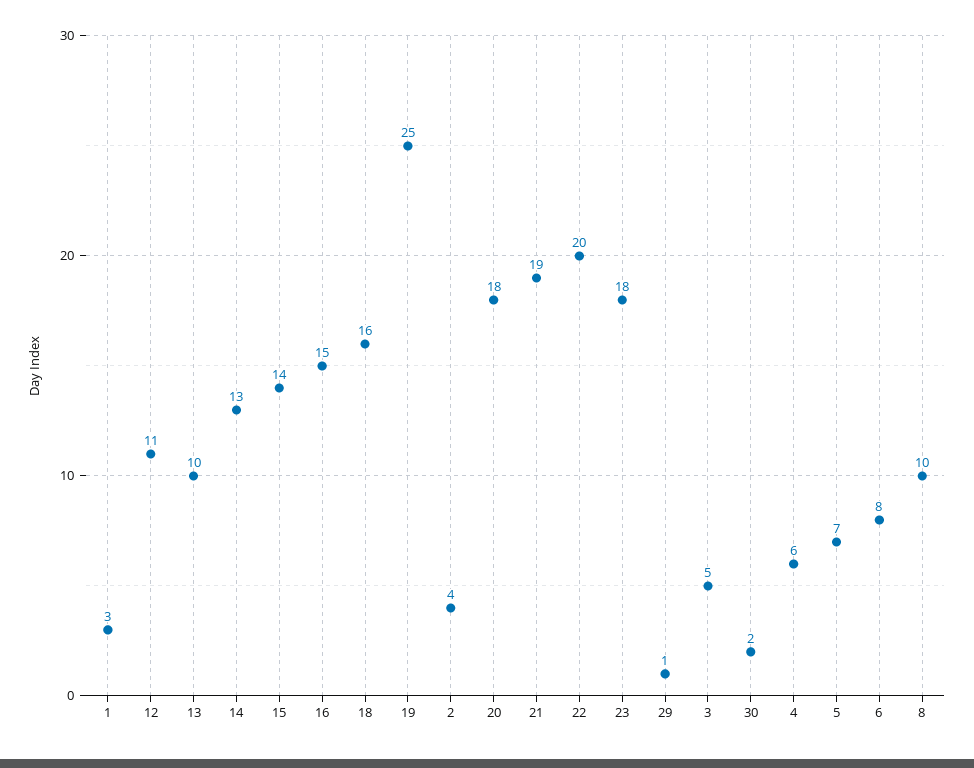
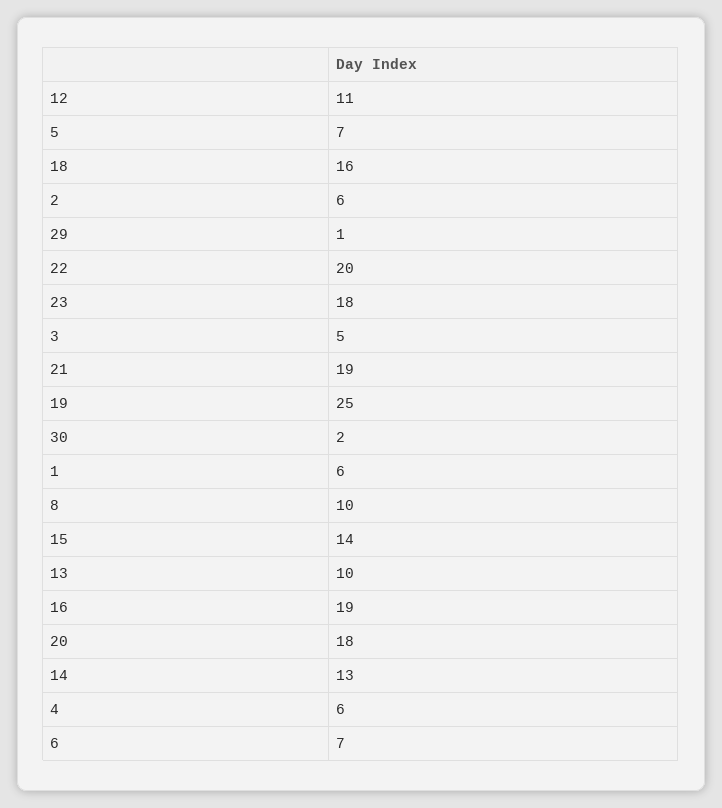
1: 3 -> 6
16: 15 -> 19
2: 4 -> 6
6: 8 -> 7

